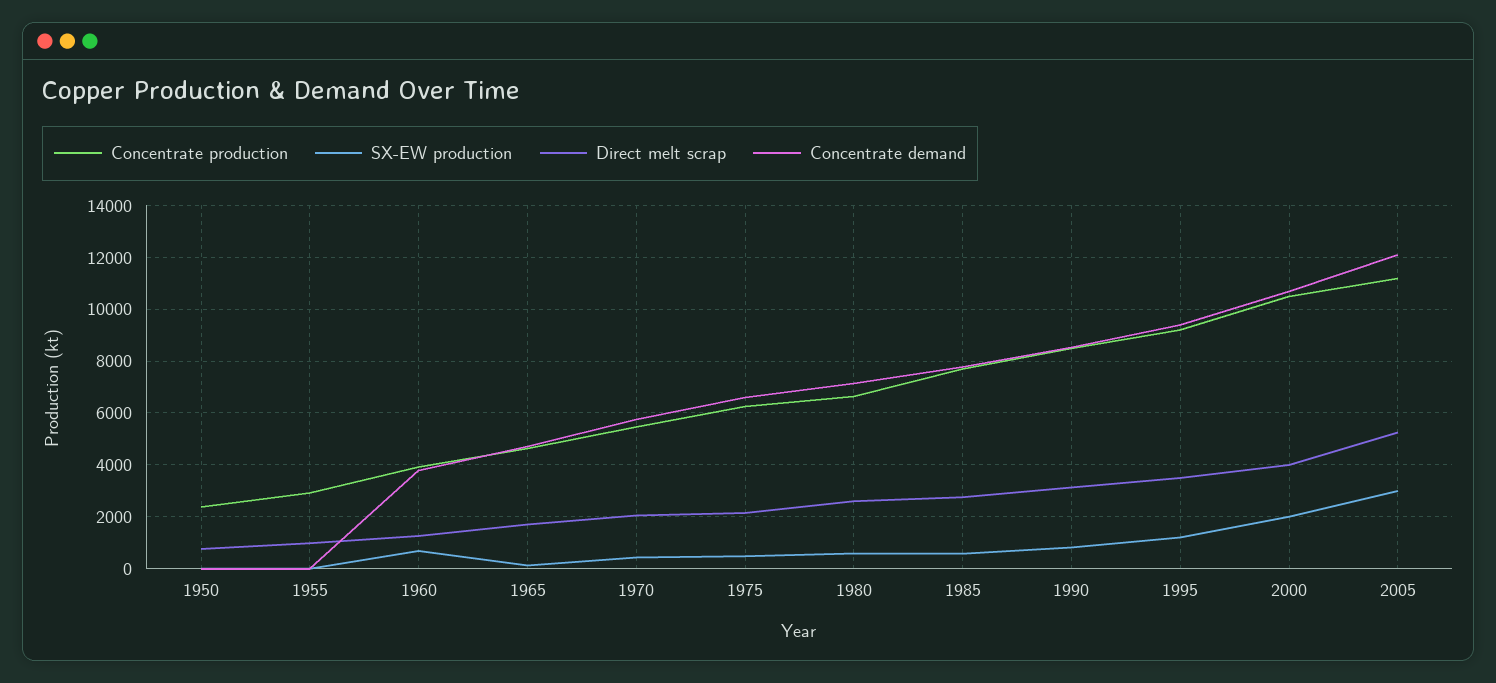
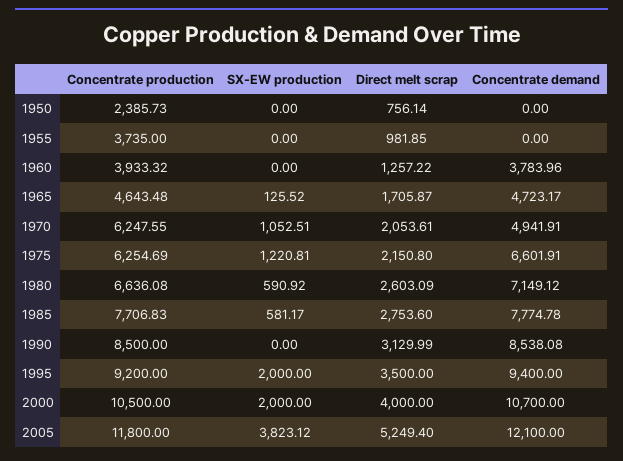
Concentrate production, 1955: 3000 -> 3735
SX-EW production, 1960: 750 -> 0
Concentrate production, 1970: 5500 -> 6247.55
SX-EW production, 1970: 500 -> 1052.51
Concentrate demand, 1970: 5750 -> 4941.91
SX-EW production, 1975: 500 -> 1220.81
SX-EW production, 1990: 750 -> 0
SX-EW production, 1995: 1250 -> 2000
Concentrate production, 2005: 11250 -> 11800
SX-EW production, 2005: 3000 -> 3823.12

